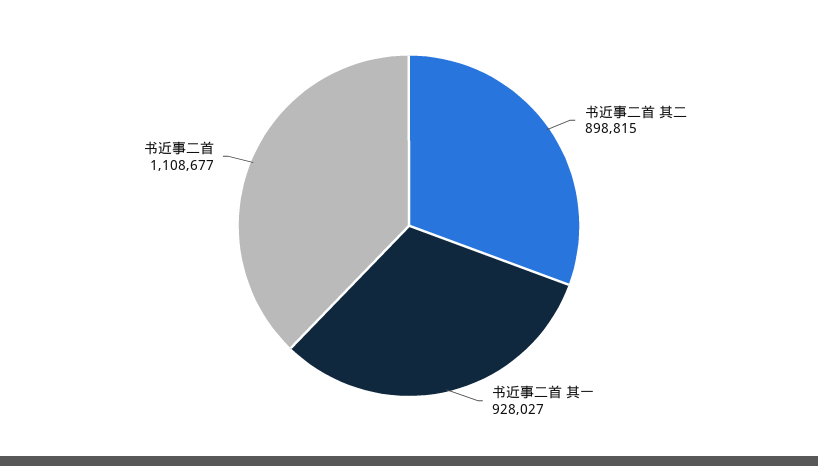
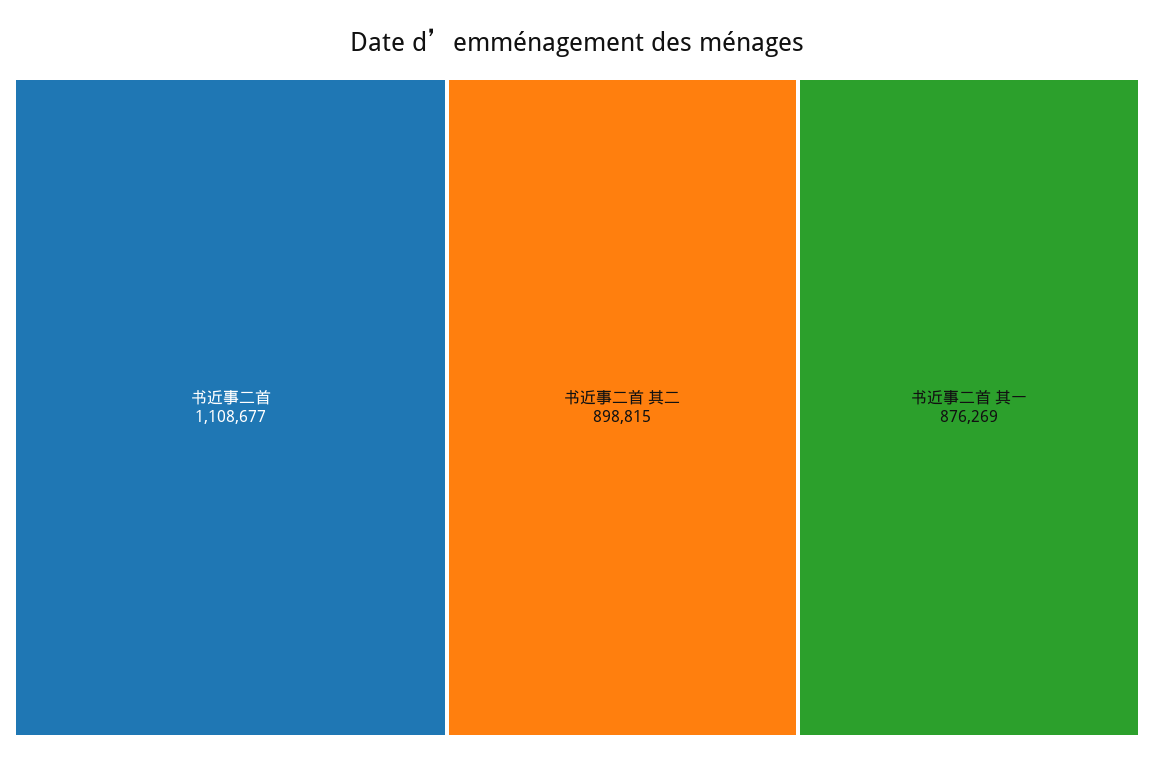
书近事二首 其一: 928027 -> 876269

